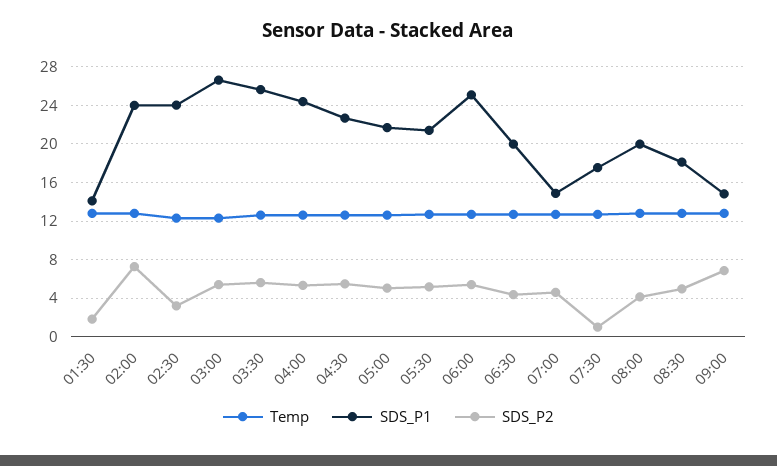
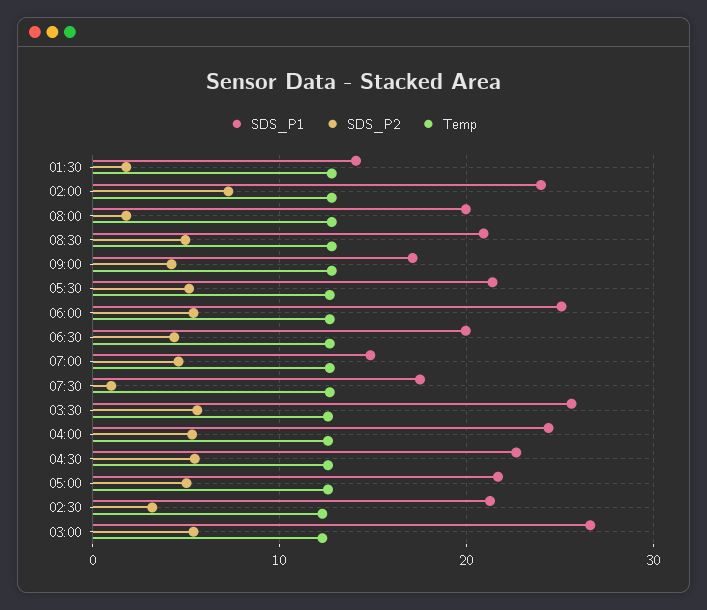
SDS_P1, 02:30: 24 -> 21
SDS_P2, 08:00: 4 -> 2
SDS_P1, 08:30: 18 -> 21
SDS_P1, 09:00: 15 -> 17
SDS_P2, 09:00: 7 -> 4

